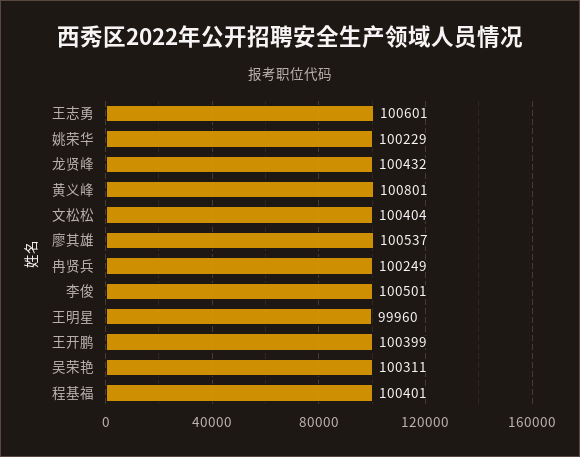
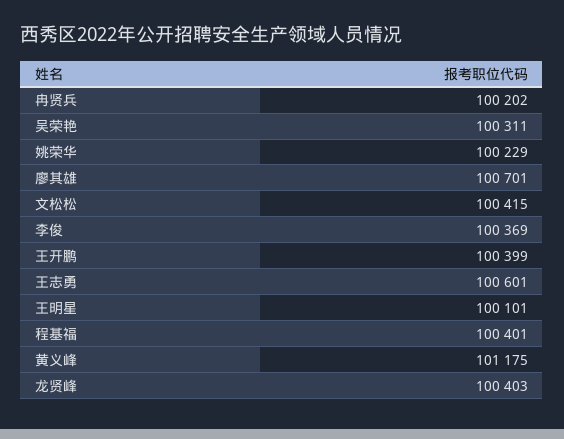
龙贤峰: 100432 -> 100403
黄义峰: 100801 -> 101175
文松松: 100404 -> 100415
廖其雄: 100537 -> 100701
冉贤兵: 100249 -> 100202
李俊: 100501 -> 100369
王明星: 99960 -> 100101

